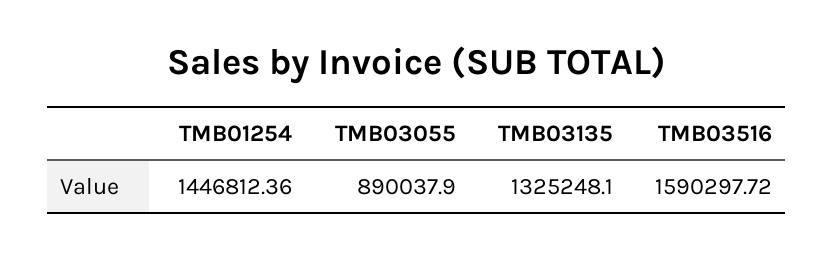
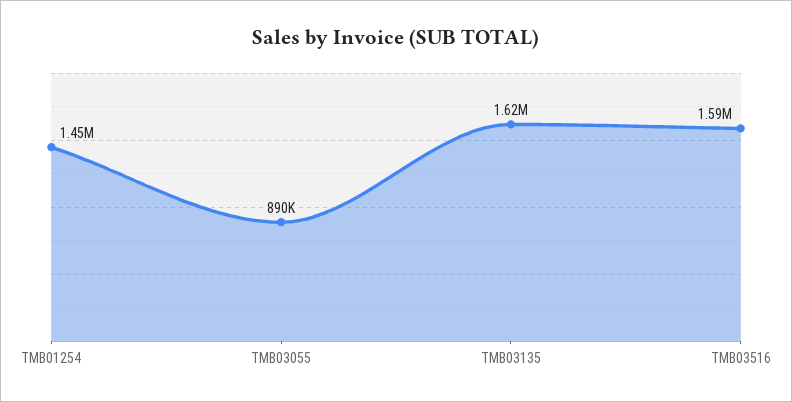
TMB03135: 1325248.1 -> 1620000

